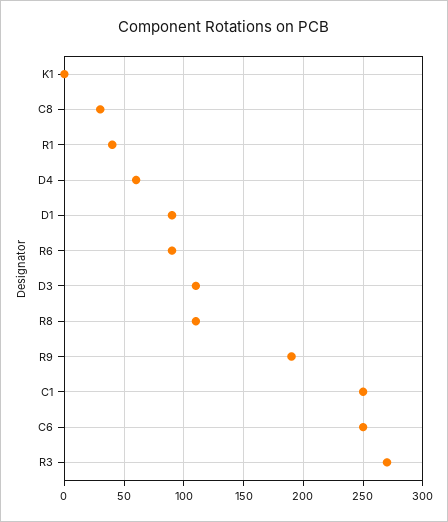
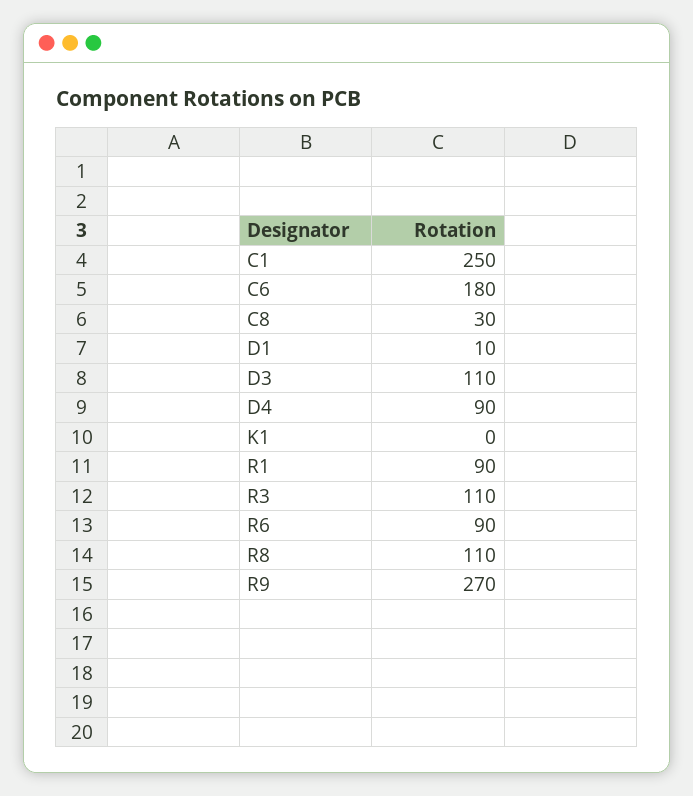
R1: 40 -> 90
D4: 60 -> 90
D1: 90 -> 10
R9: 190 -> 270
C6: 250 -> 180
R3: 270 -> 110

